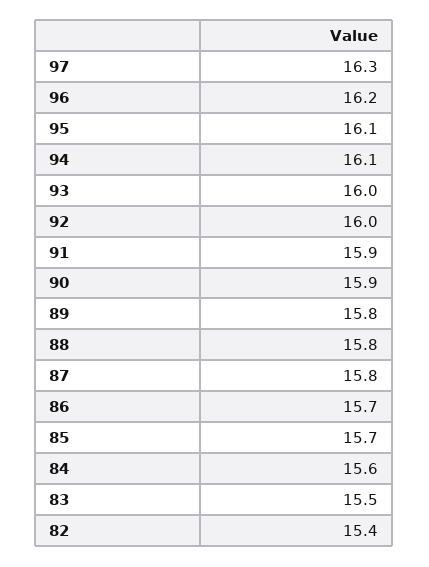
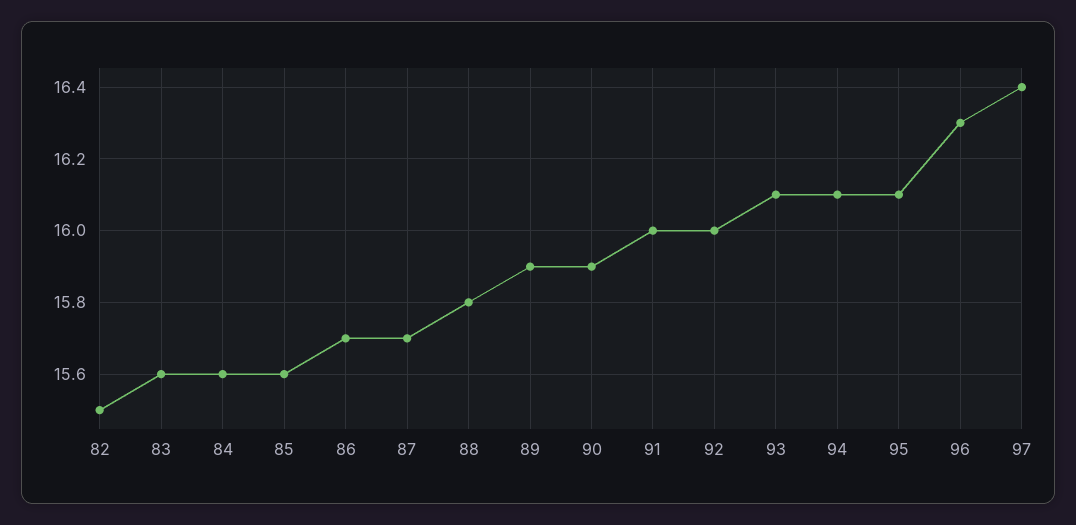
97: 16.3 -> 16.4
96: 16.2 -> 16.3
93: 16 -> 16.1
91: 15.9 -> 16
89: 15.8 -> 15.9
87: 15.8 -> 15.7
85: 15.7 -> 15.6
83: 15.5 -> 15.6
82: 15.4 -> 15.5

